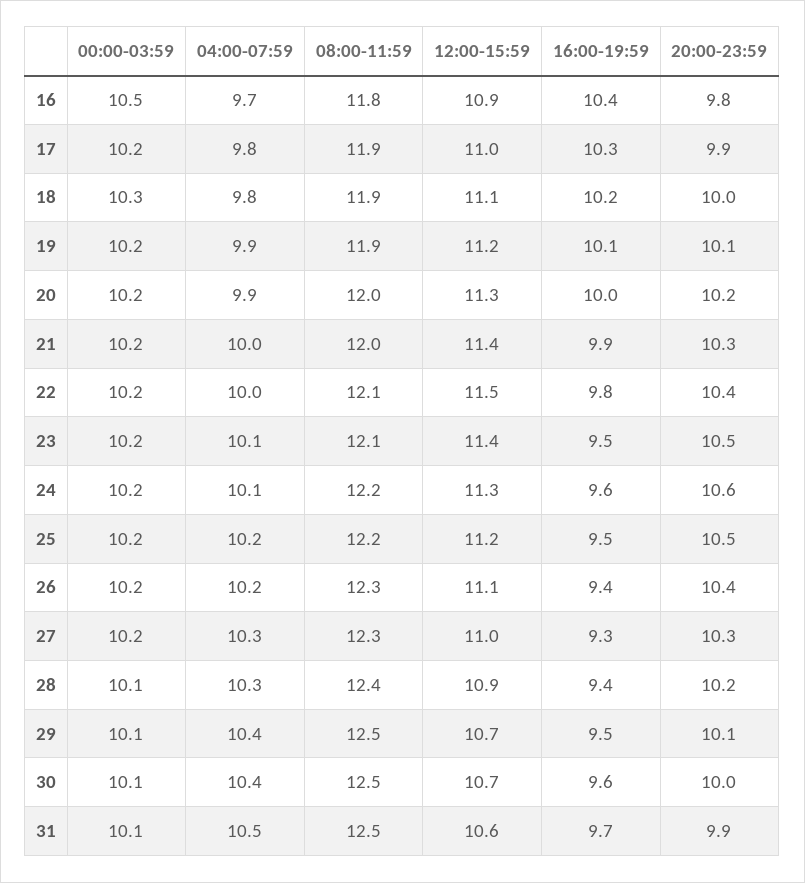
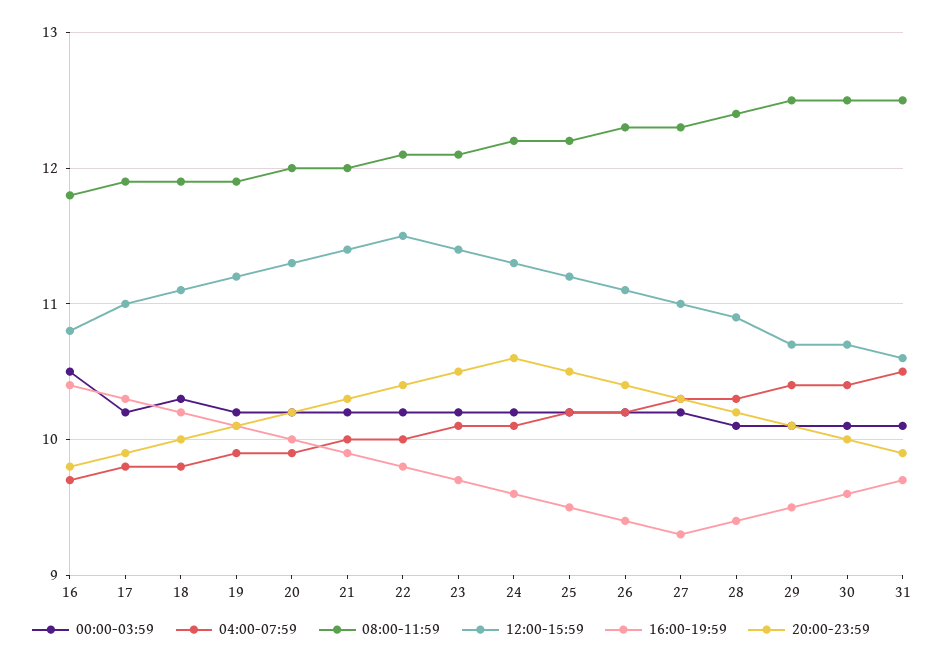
12:00-15:59, 16: 10.9 -> 10.8
16:00-19:59, 23: 9.5 -> 9.7

